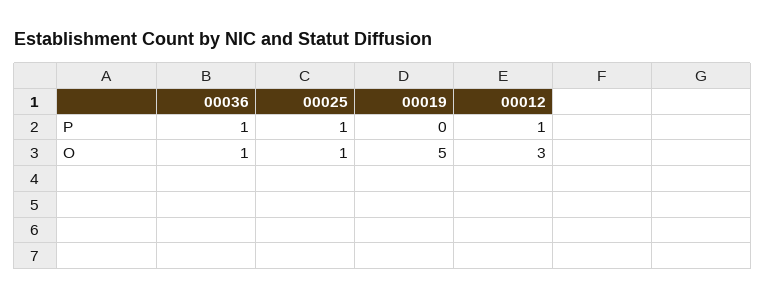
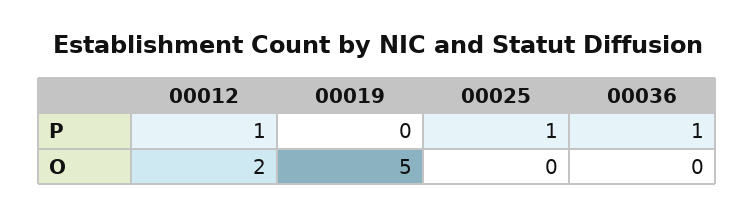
00036, O: 1 -> 0
00025, O: 1 -> 0
00012, O: 3 -> 2

